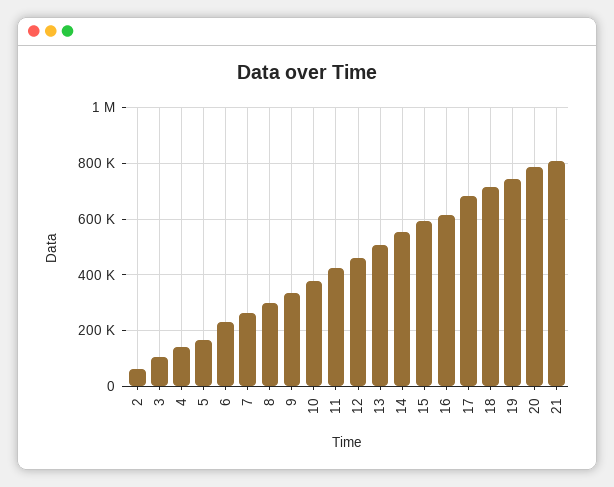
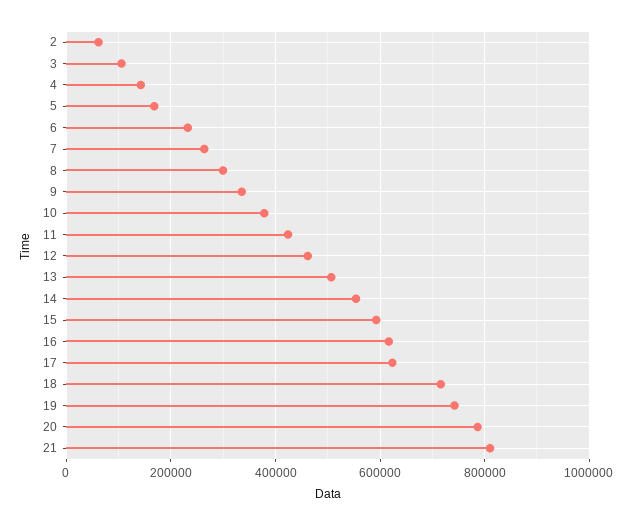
17: 675000 -> 620000

